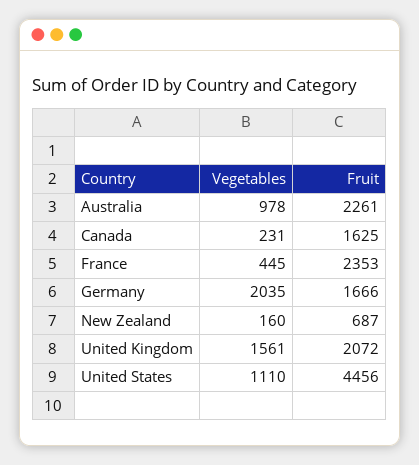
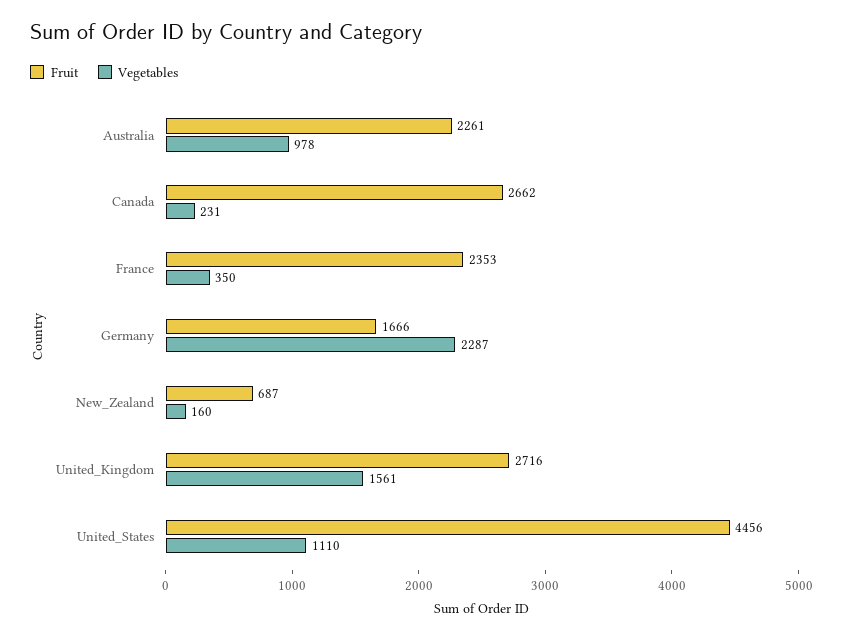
Fruit, Canada: 1625 -> 2662
Vegetables, France: 445 -> 350
Vegetables, Germany: 2035 -> 2287
Fruit, United Kingdom: 2072 -> 2716

